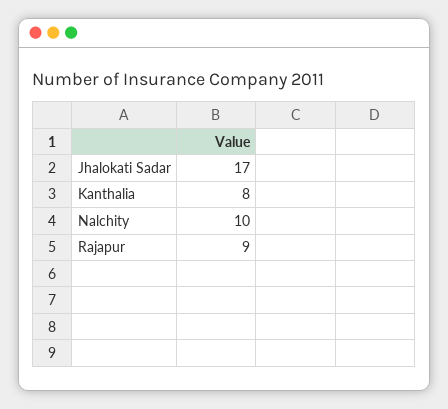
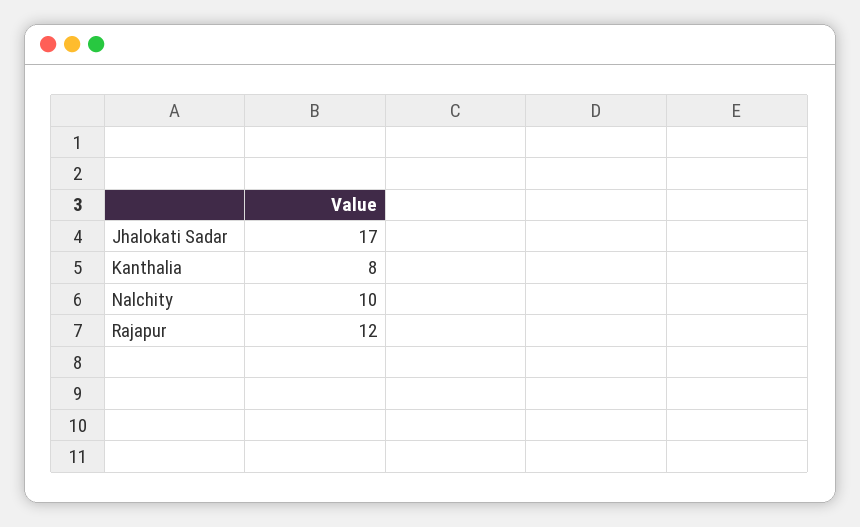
Rajapur: 9 -> 12

